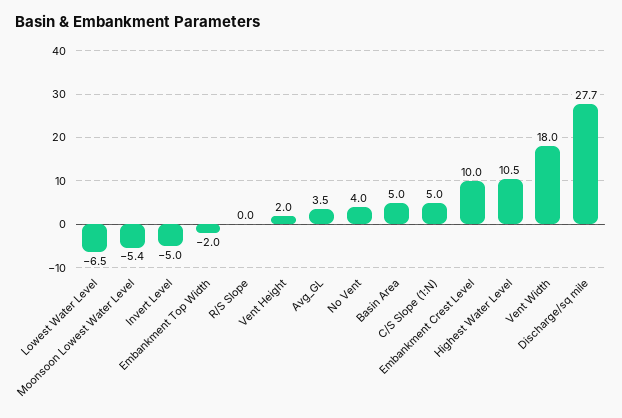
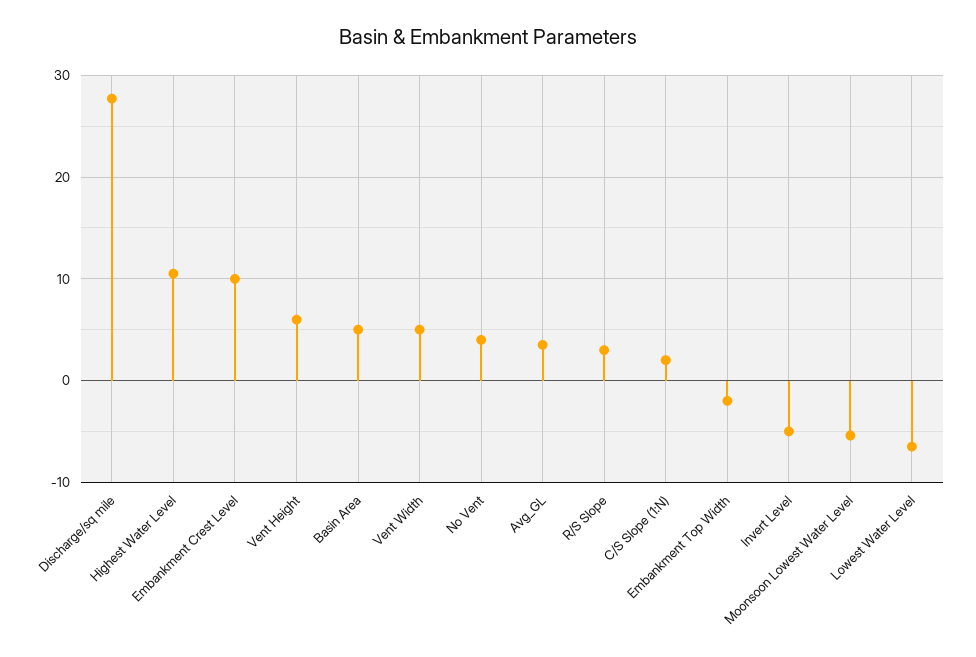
R/S Slope: 0 -> 3
Vent Height: 2 -> 6
C/S Slope (1:N): 5 -> 2
Vent Width: 18 -> 5

